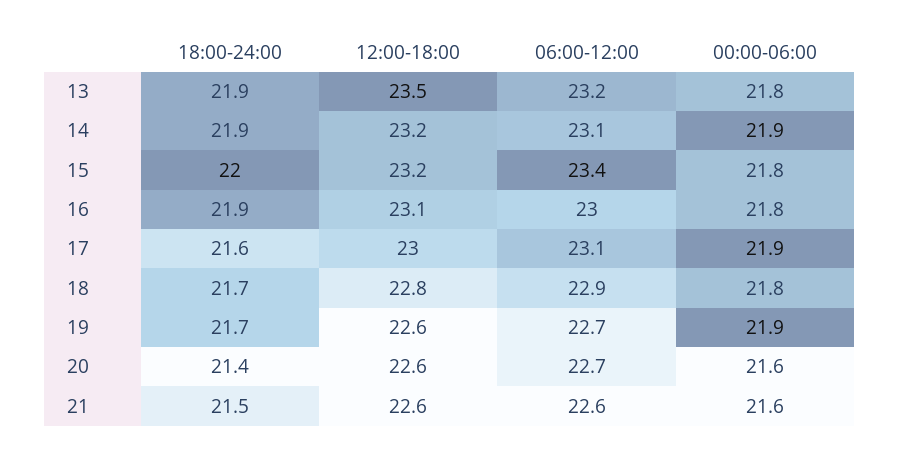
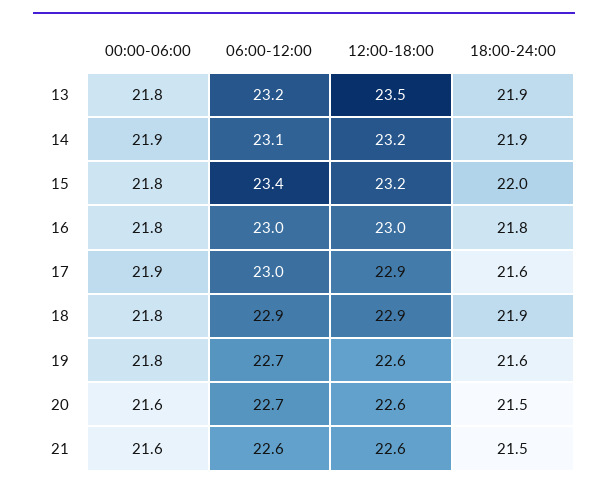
18:00-24:00, 16: 21.9 -> 21.8
12:00-18:00, 16: 23.1 -> 23
12:00-18:00, 17: 23 -> 22.9
06:00-12:00, 17: 23.1 -> 23
18:00-24:00, 18: 21.7 -> 21.9
12:00-18:00, 18: 22.8 -> 22.9
18:00-24:00, 19: 21.7 -> 21.6
00:00-06:00, 19: 21.9 -> 21.8
18:00-24:00, 20: 21.4 -> 21.5

